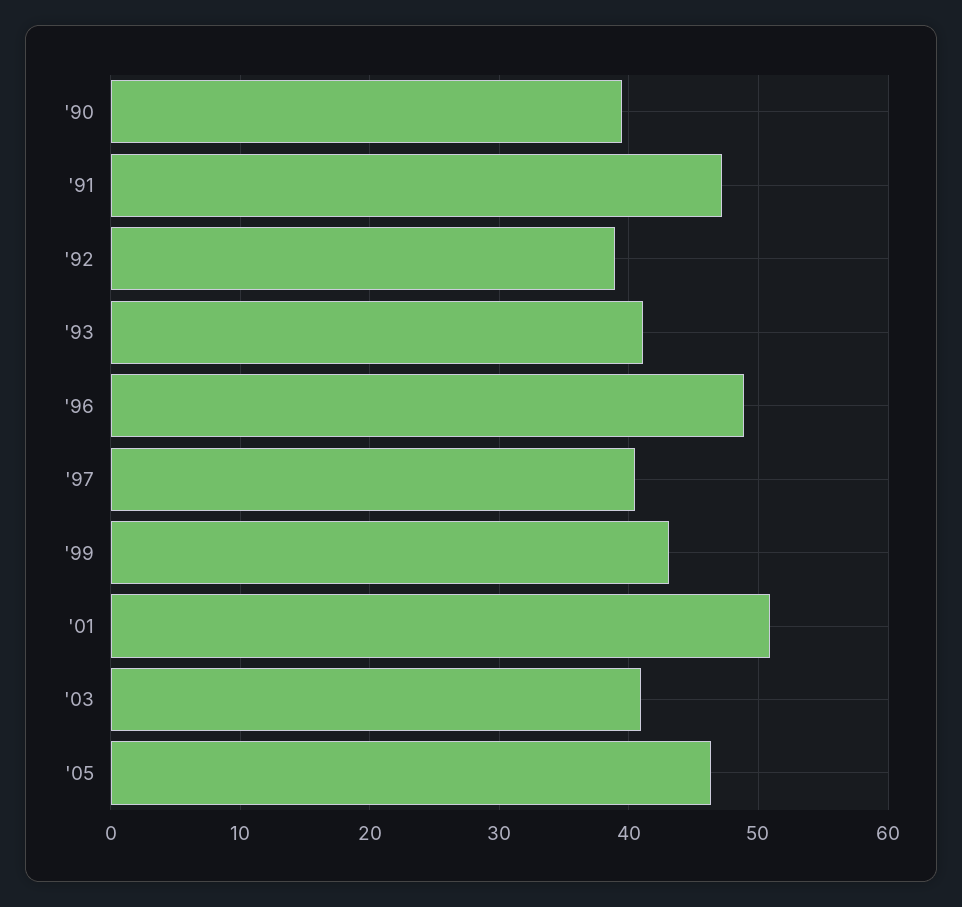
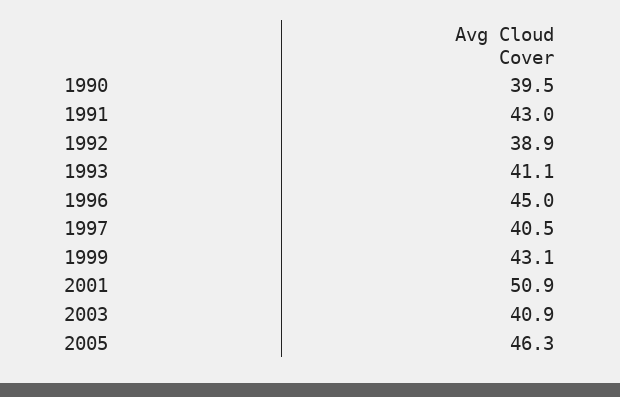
'91: 47 -> 43
'96: 49 -> 45

